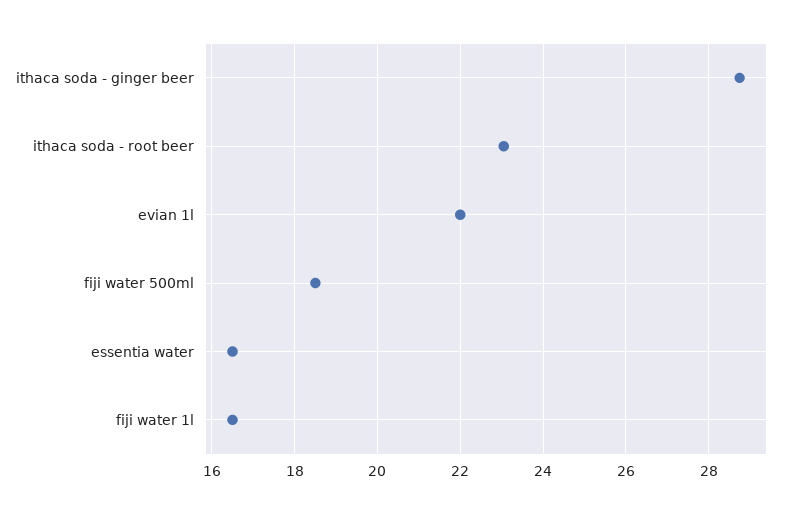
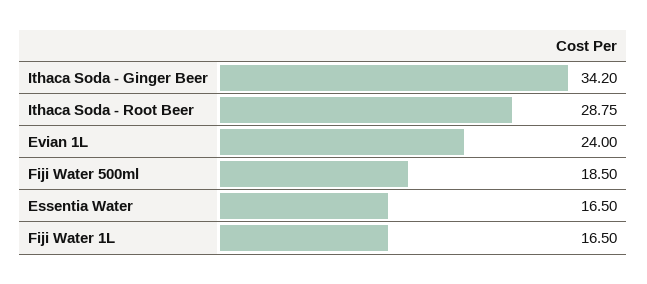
ithaca soda - ginger beer: 28.8 -> 34.2
ithaca soda - root beer: 23 -> 28.75
evian 1l: 22 -> 24

